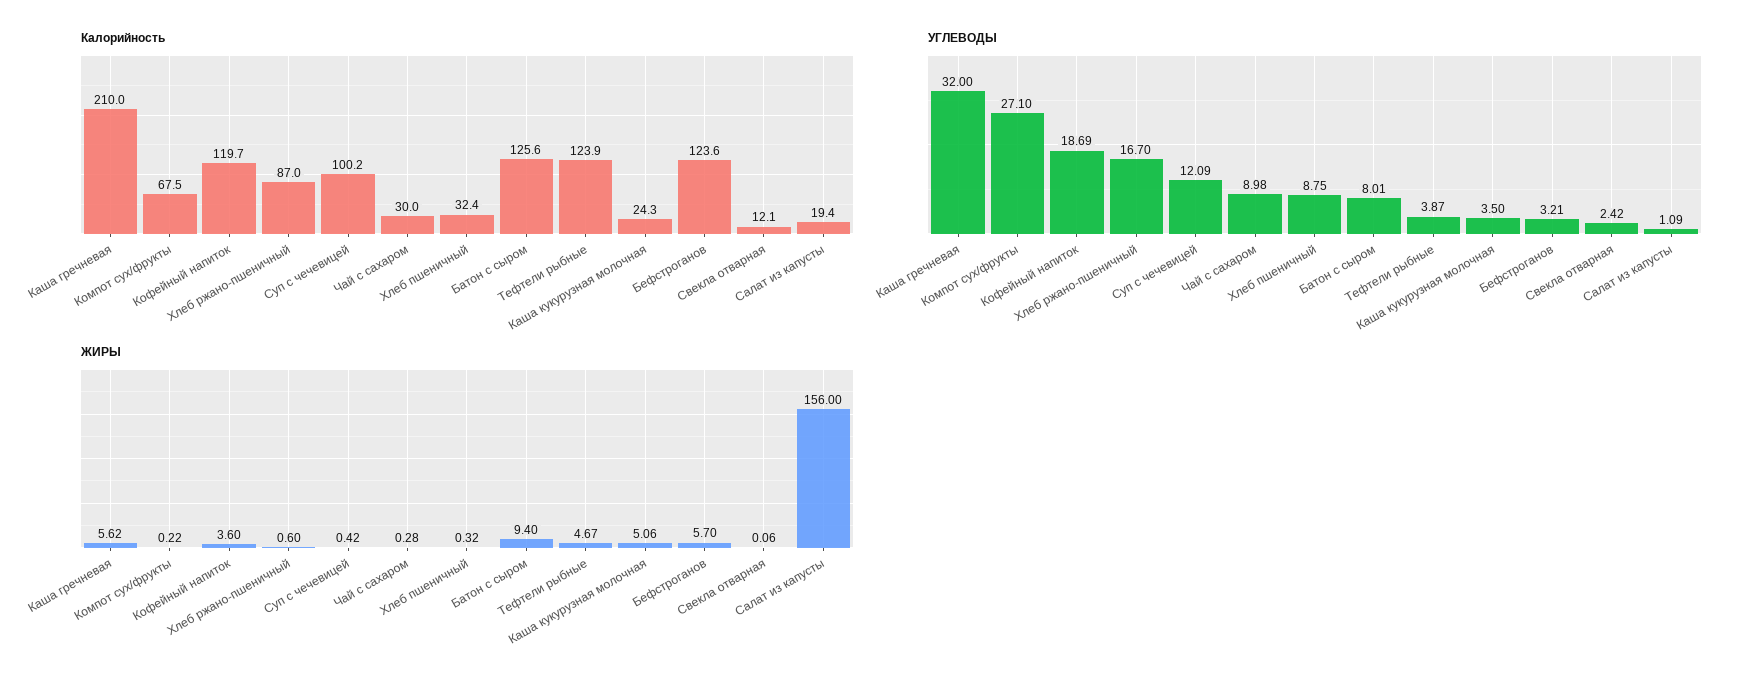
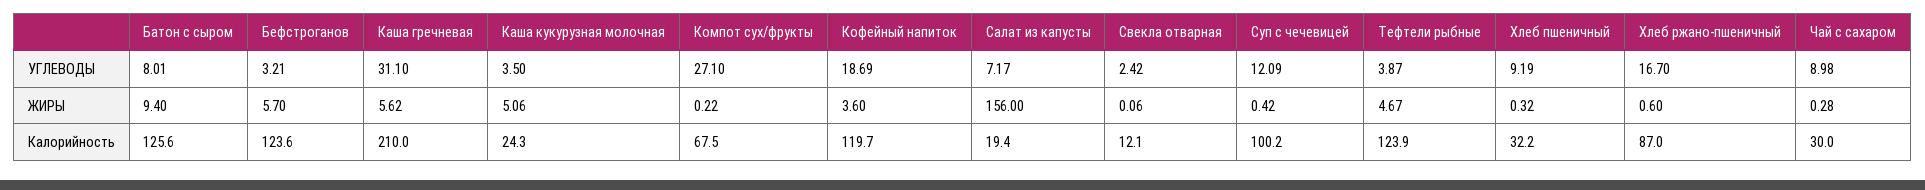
Калорийность, Хлеб пшеничный: 32.4 -> 32.2
УГЛЕВОДЫ, Каша гречневая: 32 -> 31.1
УГЛЕВОДЫ, Хлеб пшеничный: 8.75 -> 9.19
УГЛЕВОДЫ, Салат из капусты: 1.09 -> 7.17

